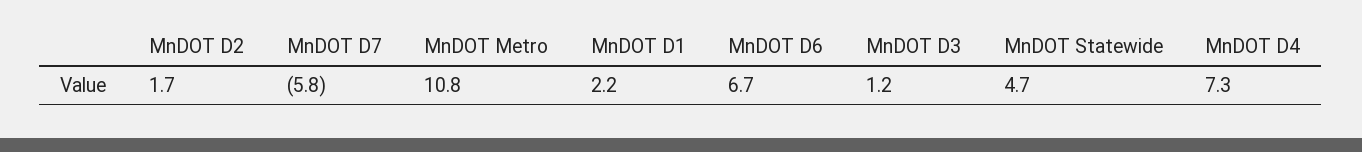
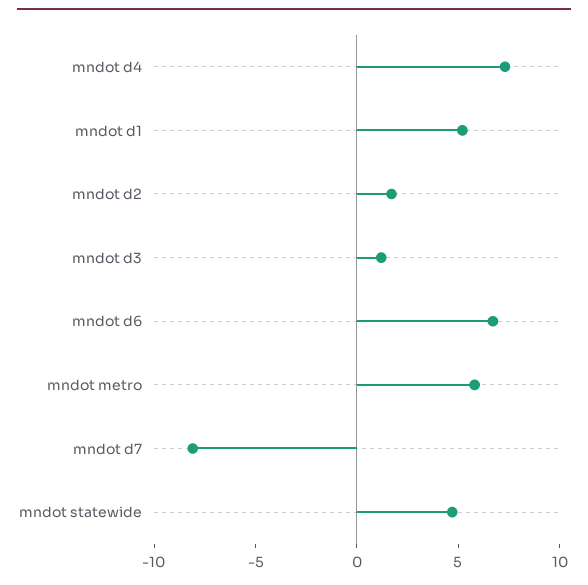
MnDOT D7: -5.8 -> -8
MnDOT Metro: 10.8 -> 6
MnDOT D1: 2.2 -> 5

